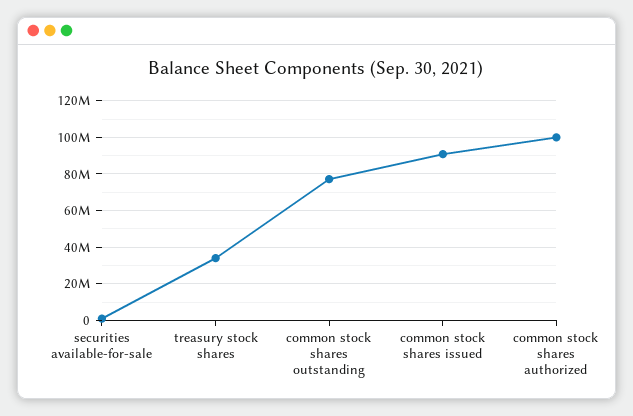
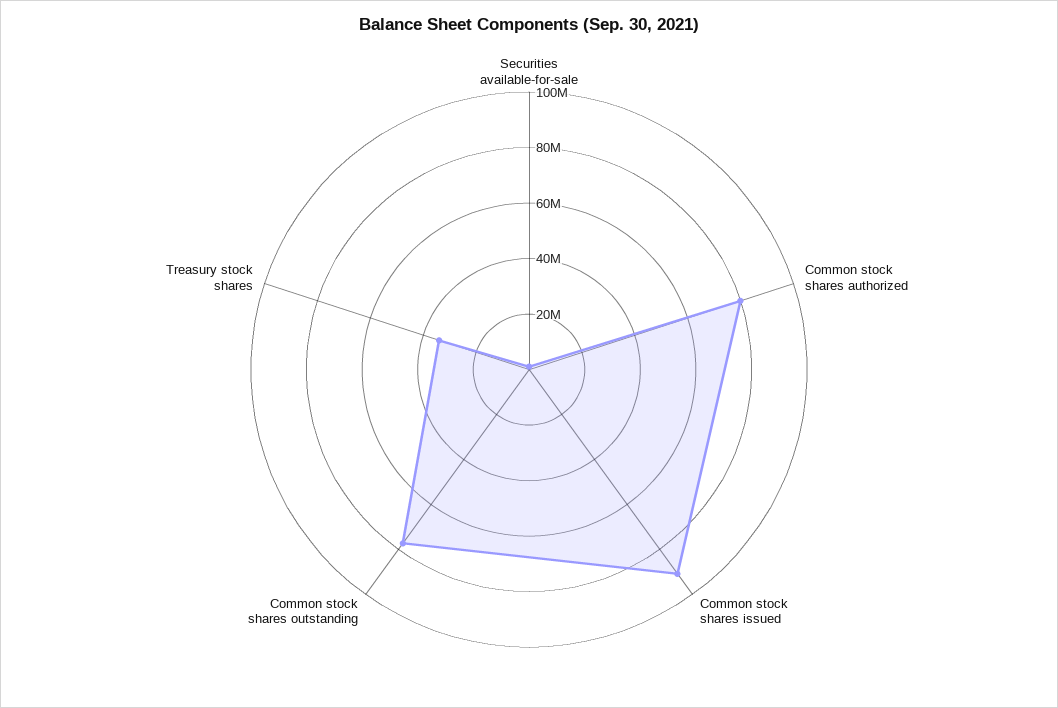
common stock shares authorized: 100000000 -> 80000000

